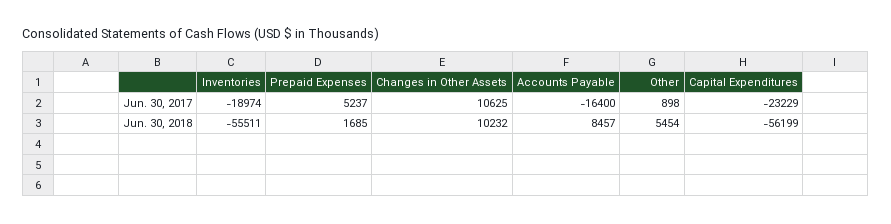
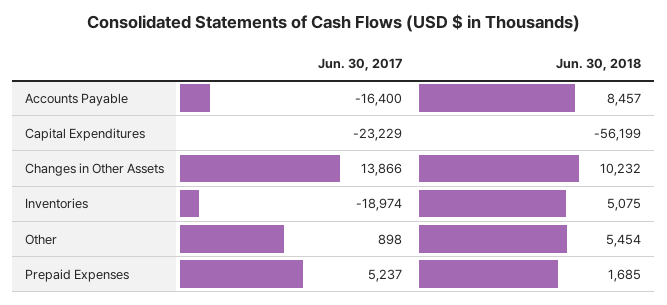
Changes in Other Assets, Jun. 30, 2017: 10625 -> 13866
Inventories, Jun. 30, 2018: -55511 -> 5075

